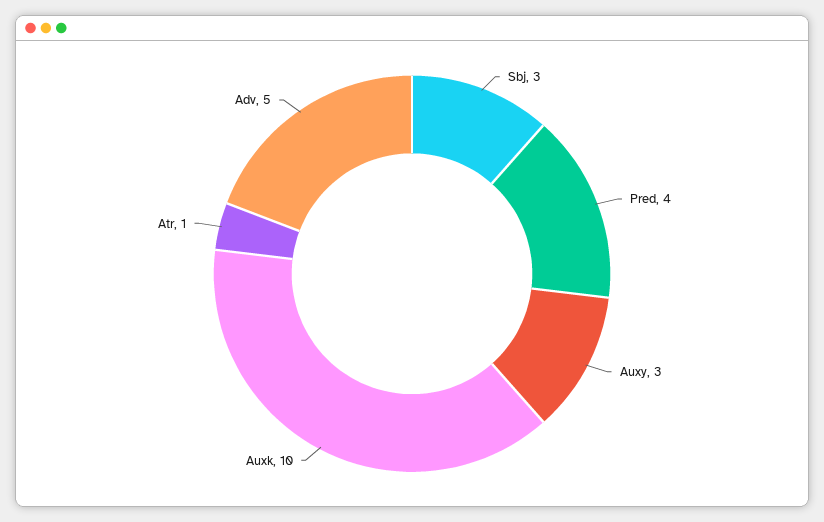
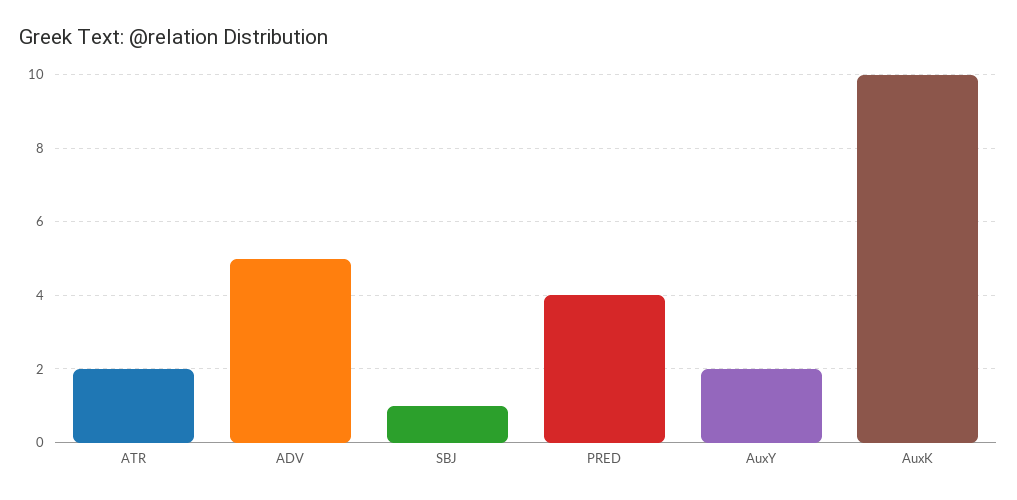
Sbj: 3 -> 1
Auxy: 3 -> 2
Atr: 1 -> 2

